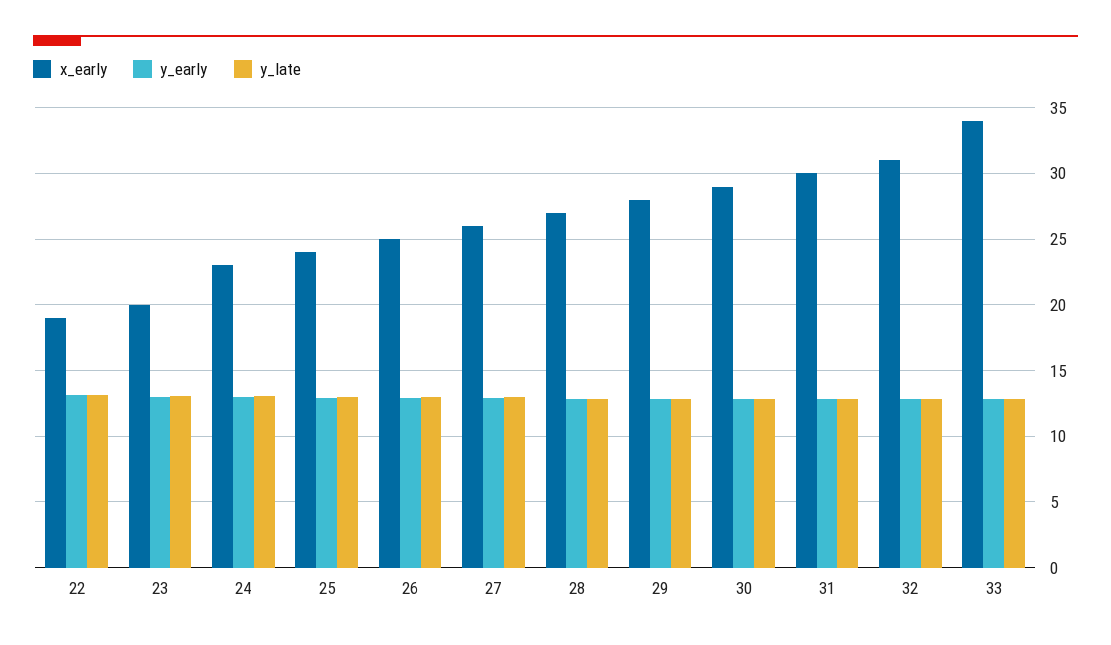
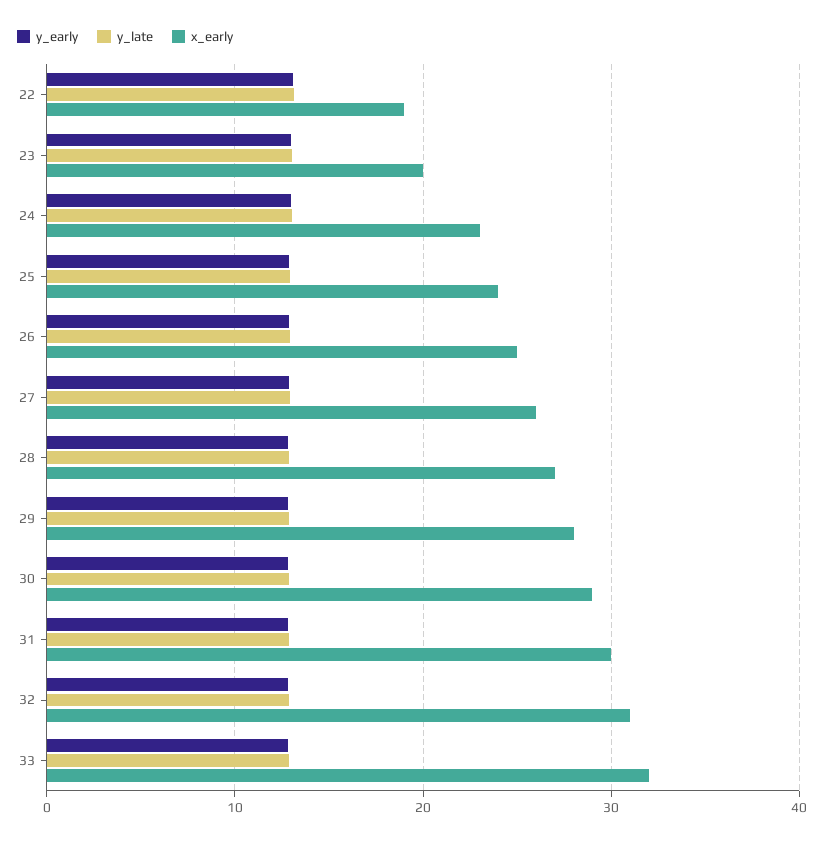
x_early, 33: 34 -> 32

